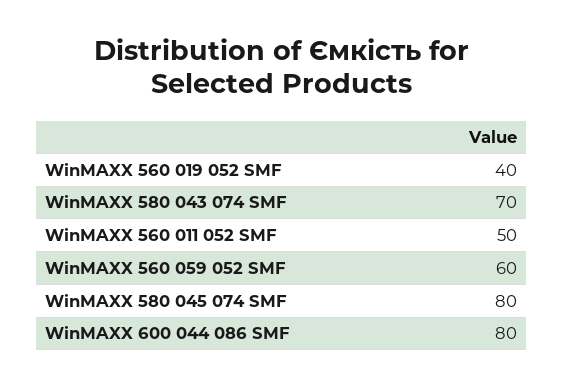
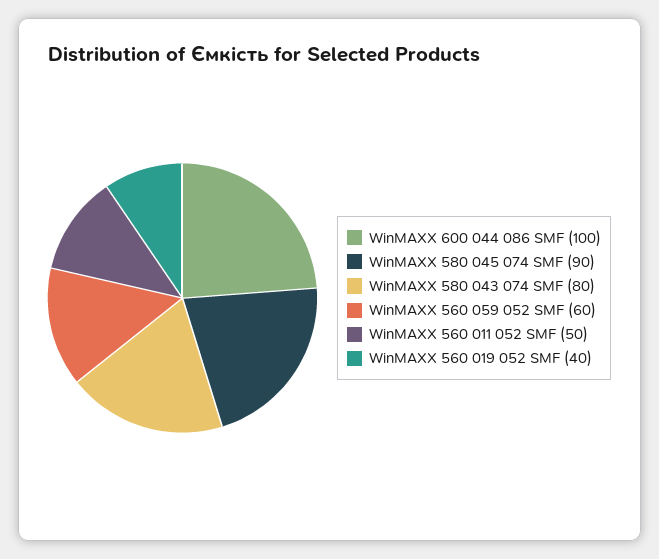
WinMAXX 580 043 074 SMF: 70 -> 80
WinMAXX 580 045 074 SMF: 80 -> 90
WinMAXX 600 044 086 SMF: 80 -> 100

